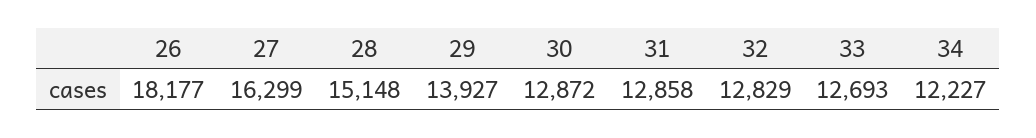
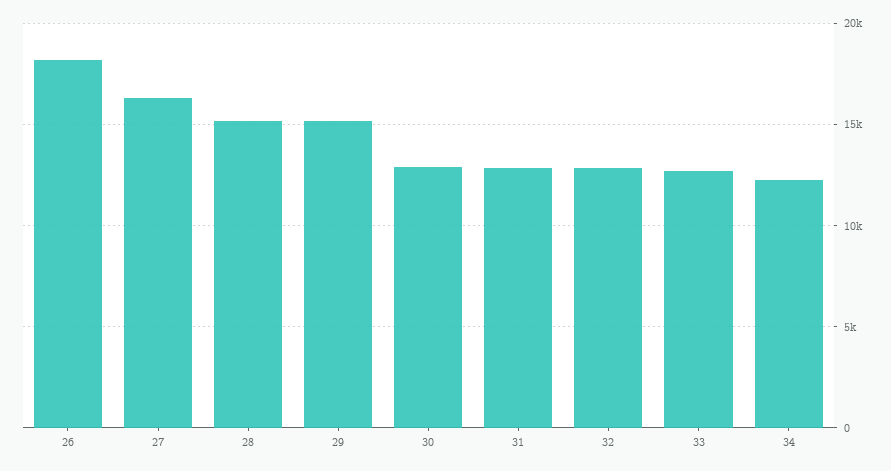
29: 13927 -> 15000

